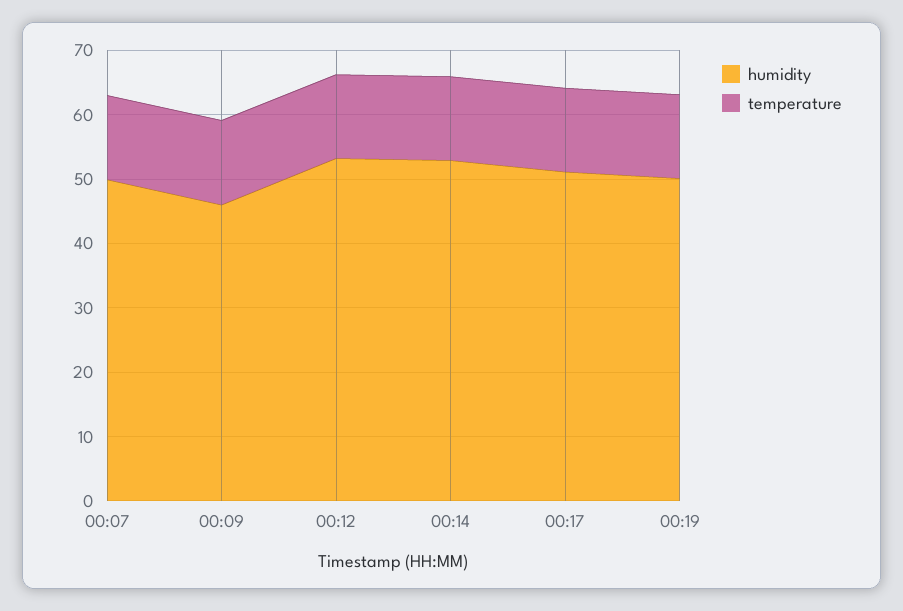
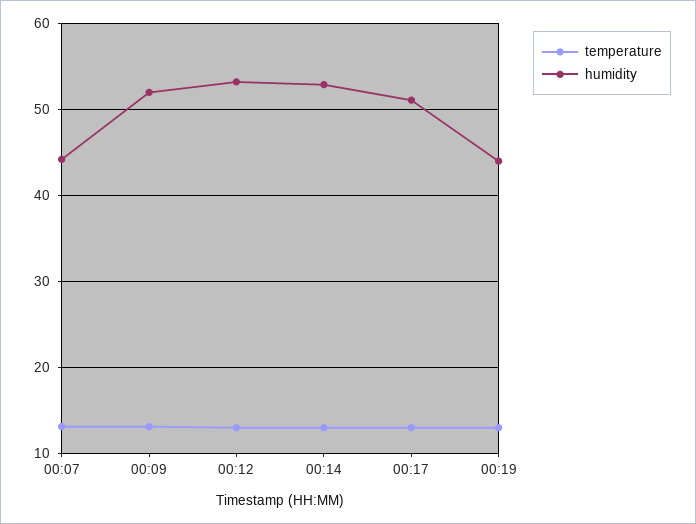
humidity, 00:07: 50 -> 44
humidity, 00:09: 46 -> 52
humidity, 00:19: 50 -> 44

